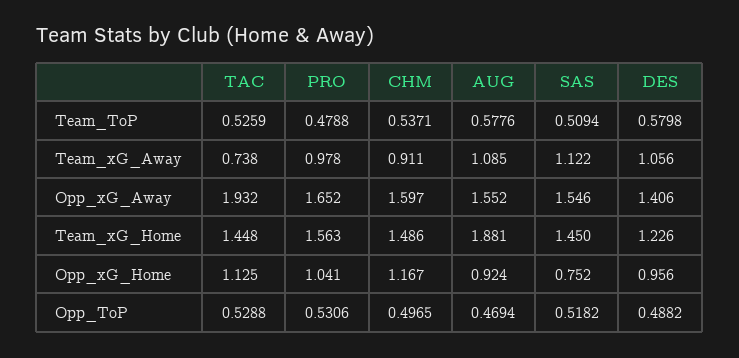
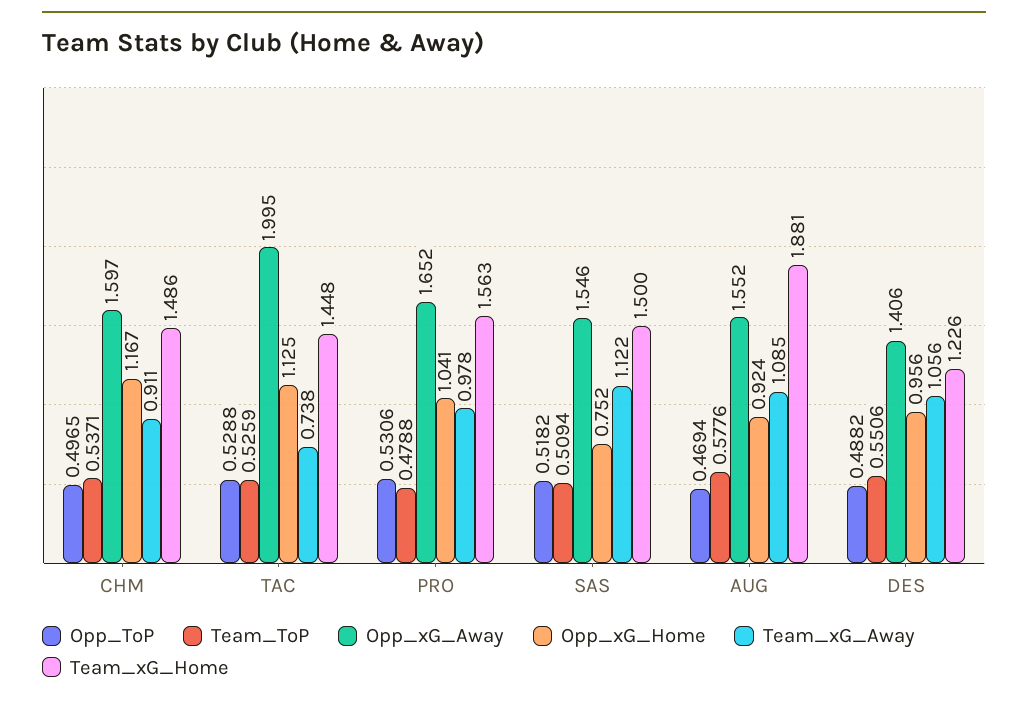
Team_ToP, DES: 0.5798 -> 0.5506
Opp_xG_Away, TAC: 1.932 -> 1.995
Team_xG_Home, SAS: 1.45 -> 1.5

